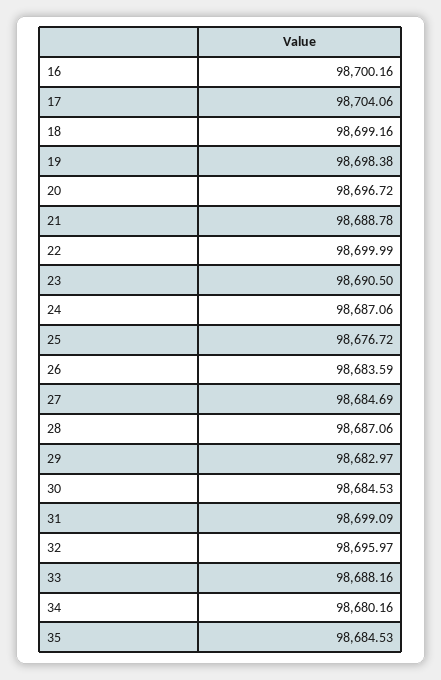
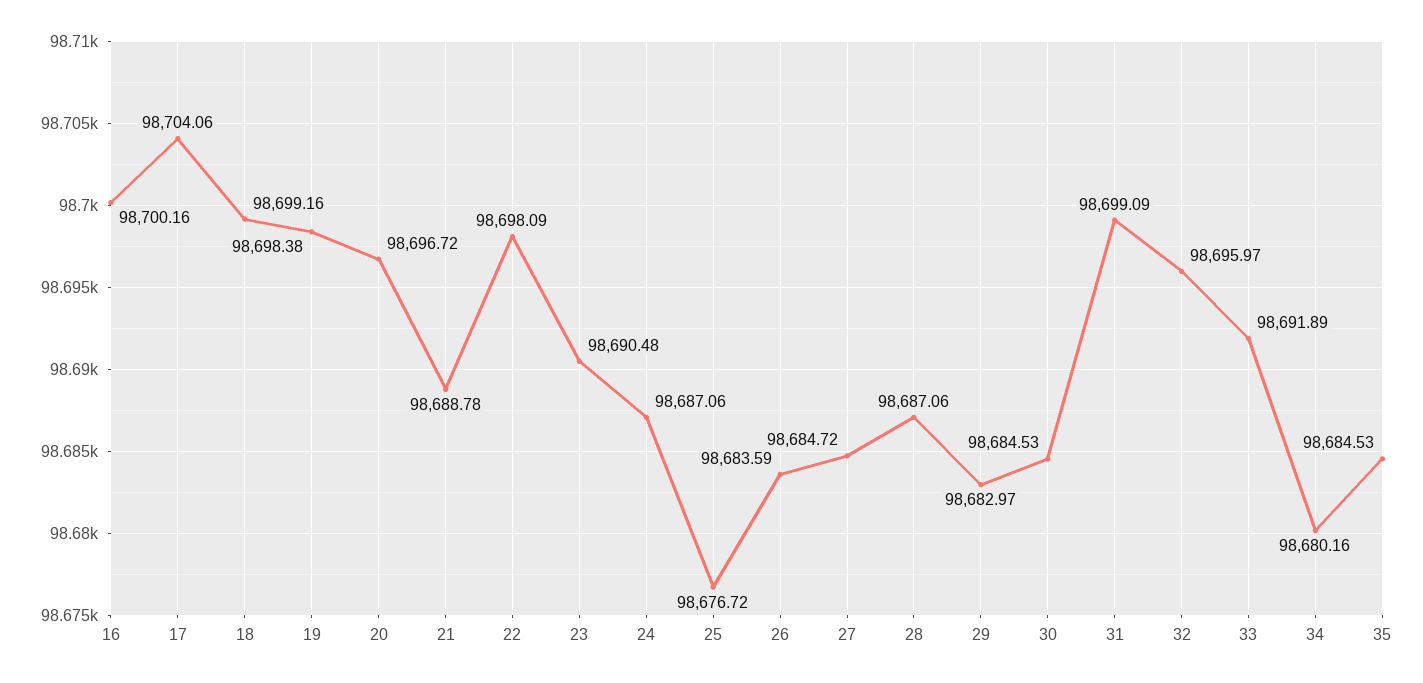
22: 98699.99 -> 98698.09
23: 98690.5 -> 98690.48
27: 98684.69 -> 98684.72
33: 98688.16 -> 98691.89

